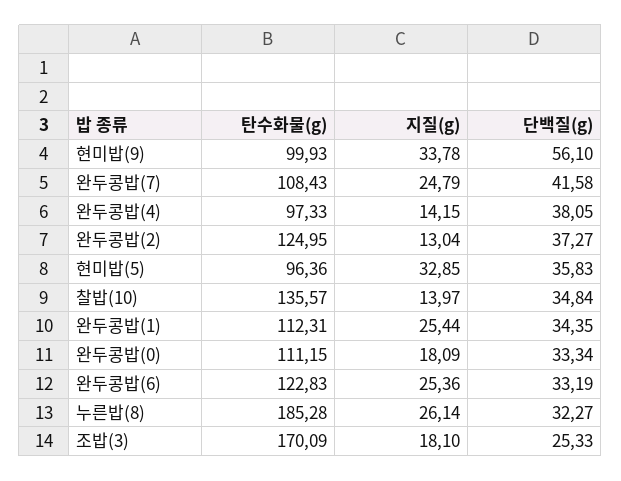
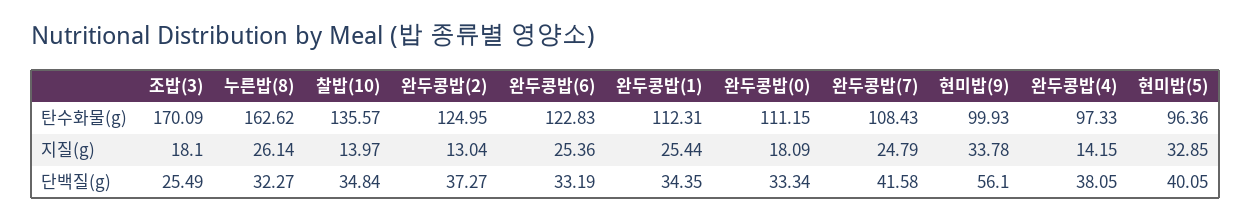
단백질(g), 현미밥(5): 35.83 -> 40.05
탄수화물(g), 누른밥(8): 185.28 -> 162.62
단백질(g), 조밥(3): 25.33 -> 25.49

